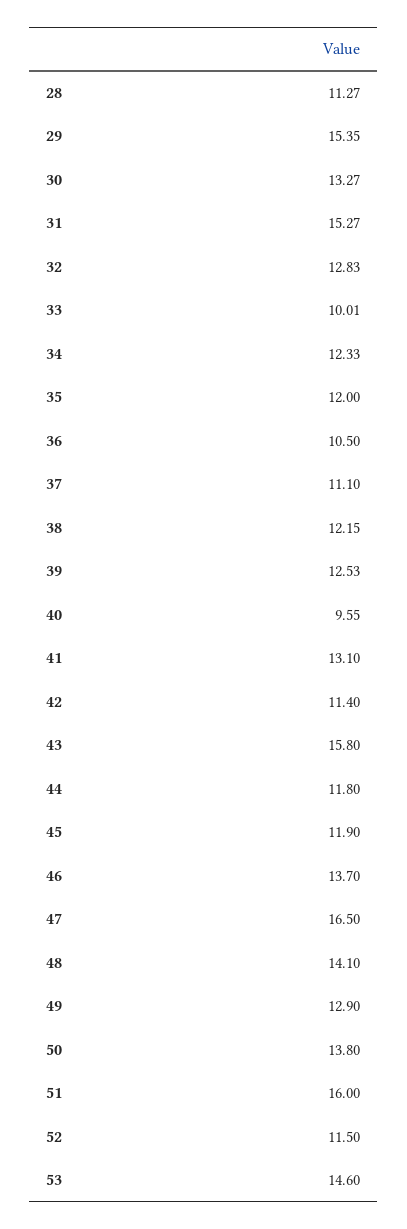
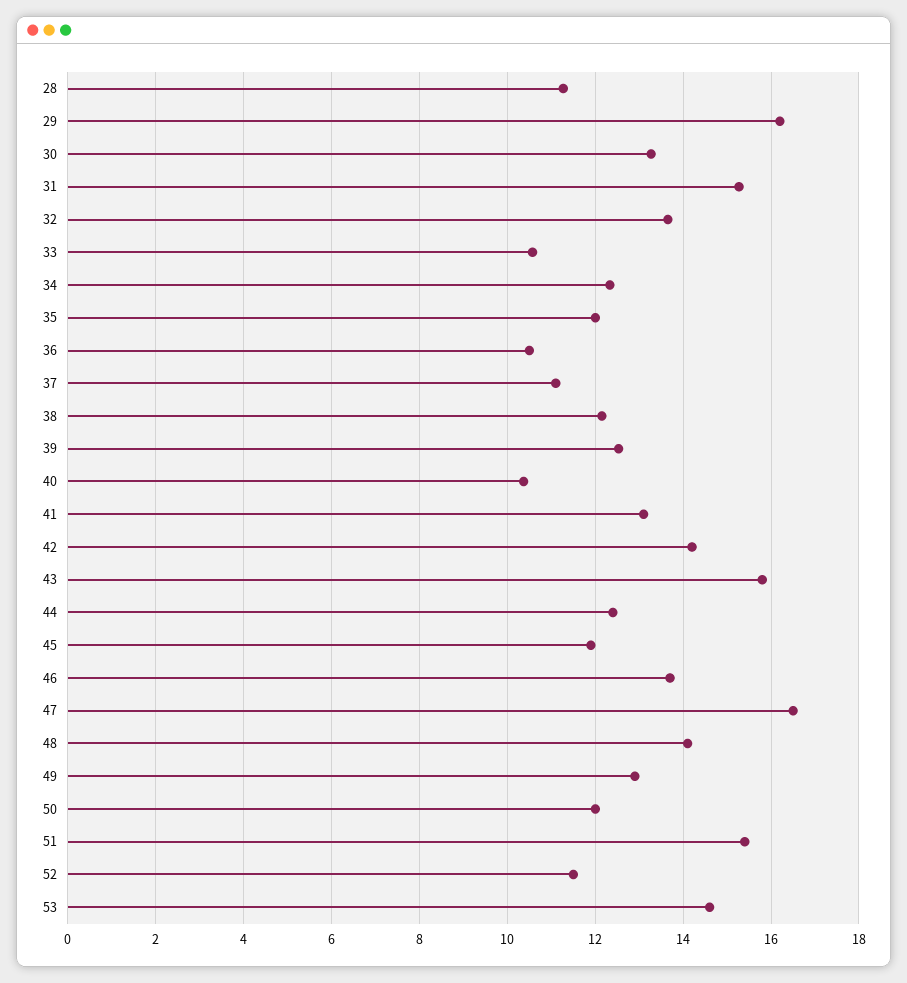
29: 15.35 -> 16.2
32: 12.83 -> 13.6
33: 10.01 -> 10.6
40: 9.55 -> 10.4
42: 11.4 -> 14.2
44: 11.8 -> 12.4
50: 13.8 -> 12
51: 16 -> 15.4

